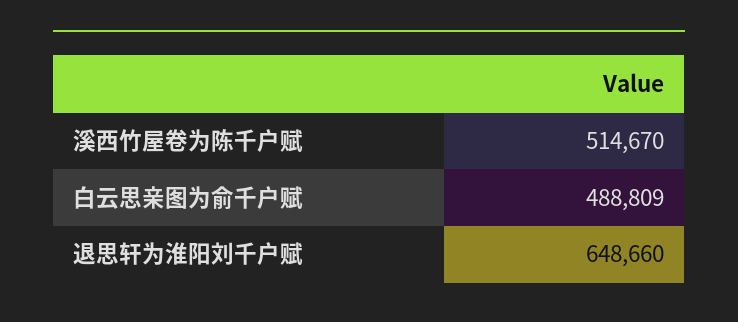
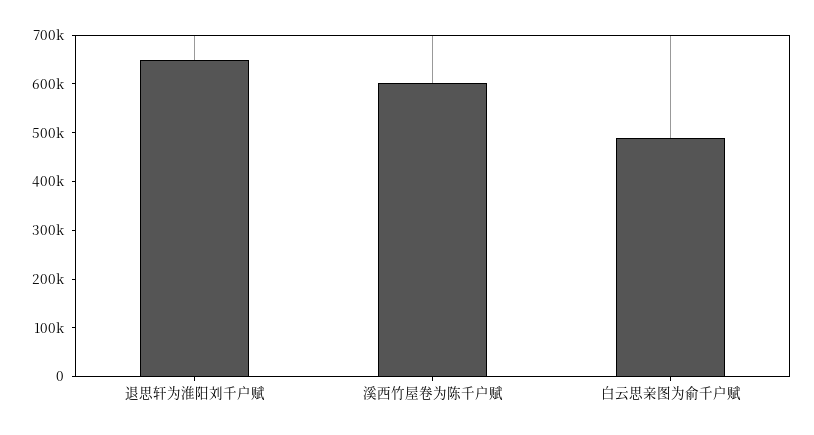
溪西竹屋卷为陈千户赋: 514670 -> 600000

